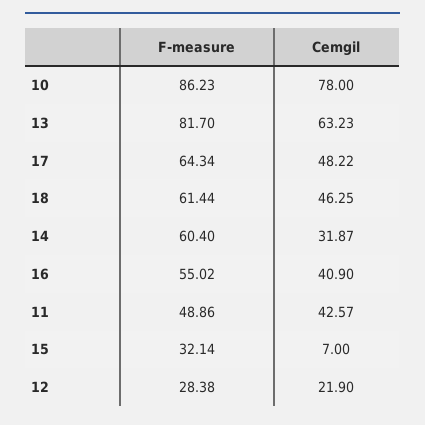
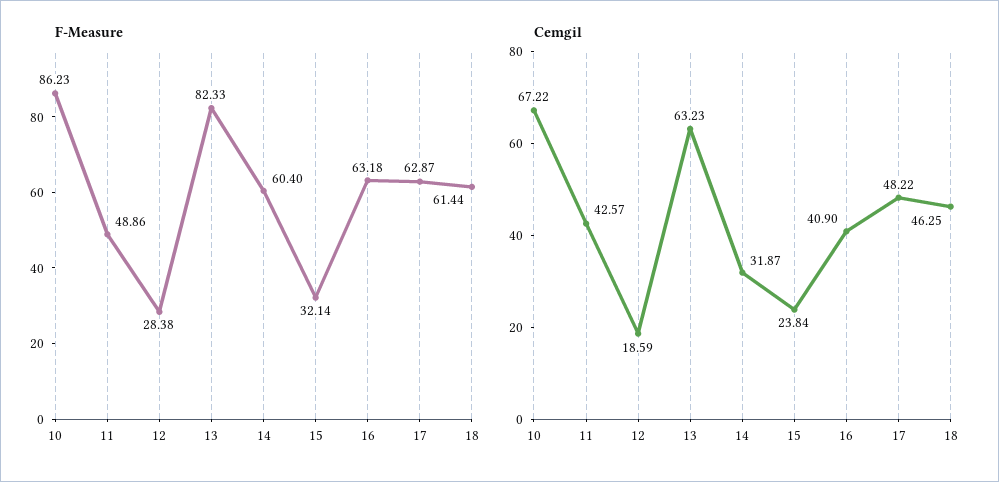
Cemgil, 10: 78 -> 67.22
F-measure, 13: 81.7 -> 82.33
F-measure, 17: 64.34 -> 62.87
F-measure, 16: 55.02 -> 63.18
Cemgil, 15: 7 -> 23.84
Cemgil, 12: 21.9 -> 18.59

